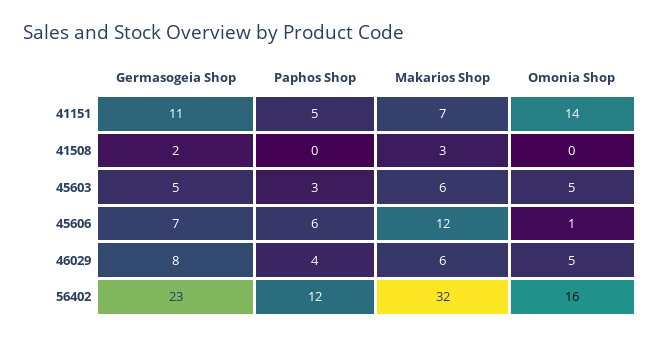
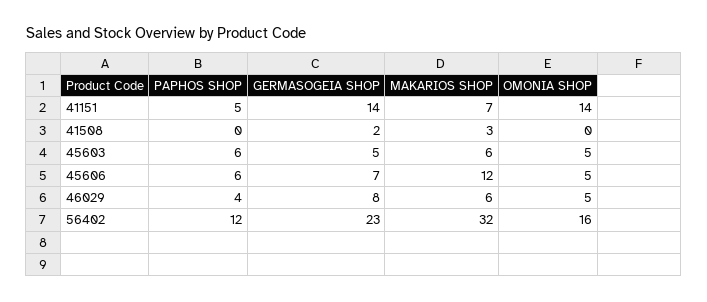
Germasogeia Shop, 41151: 11 -> 14
Paphos Shop, 45603: 3 -> 6
Omonia Shop, 45606: 1 -> 5

